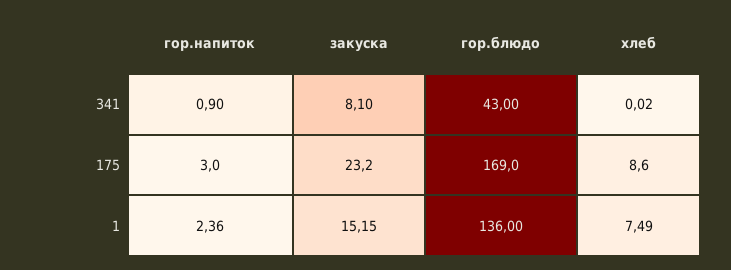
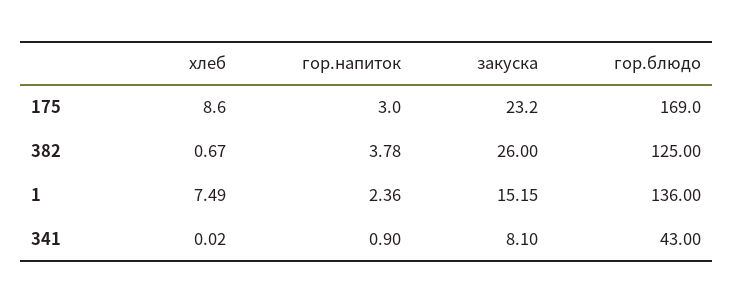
хлеб, 382: none -> 0.67
гор.напиток, 382: none -> 3.78
закуска, 382: none -> 26
гор.блюдо, 382: none -> 125

